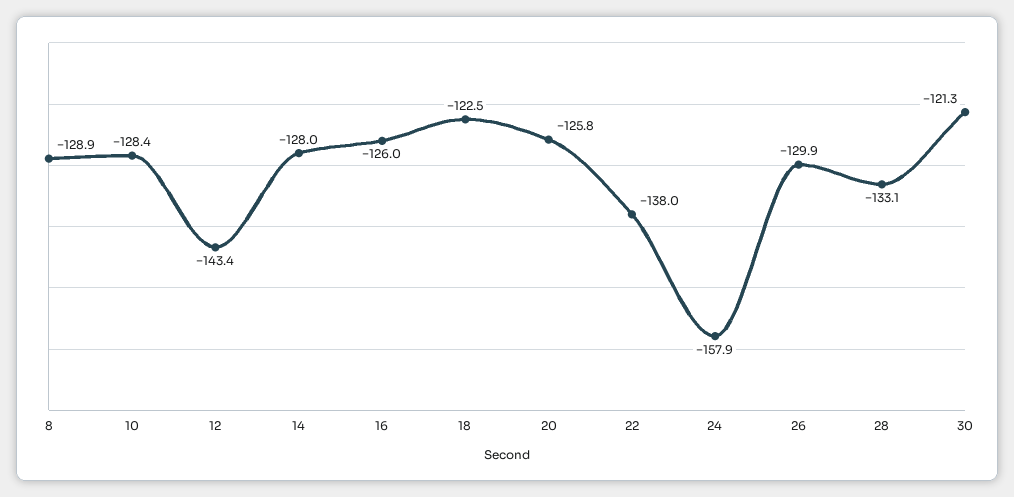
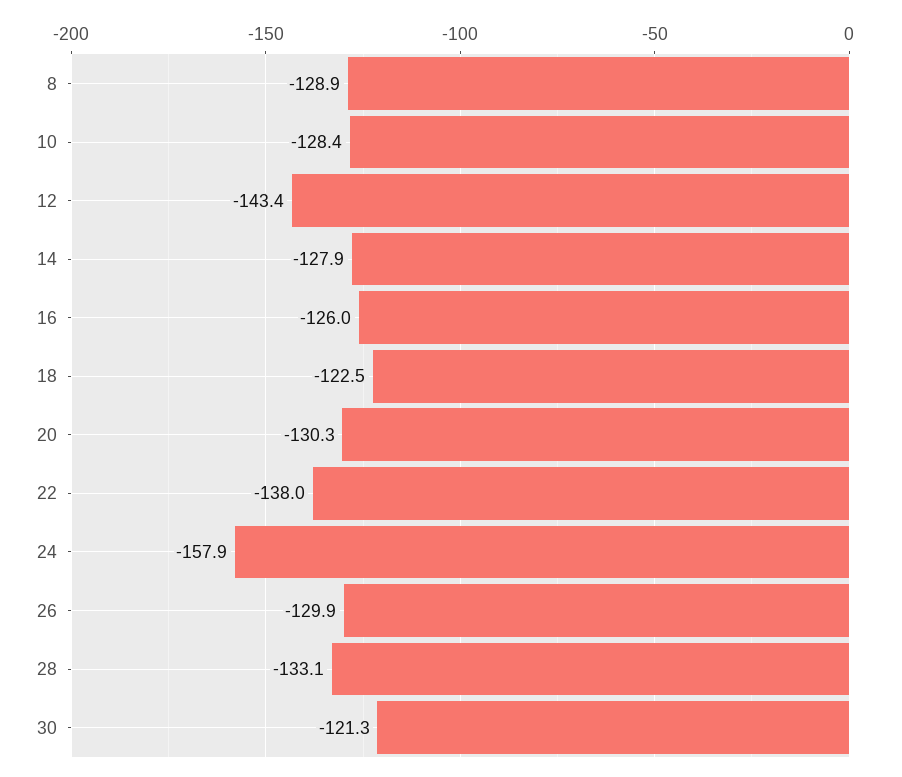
14: -128 -> -127.9
20: -125.8 -> -130.3

